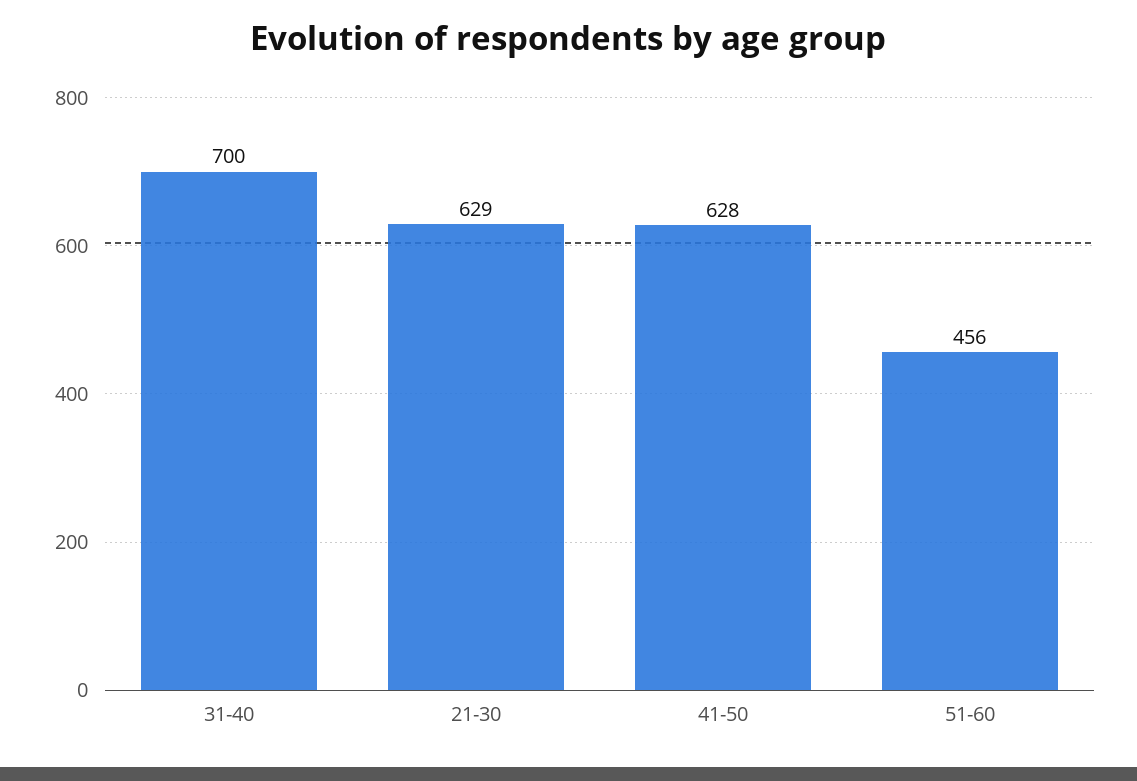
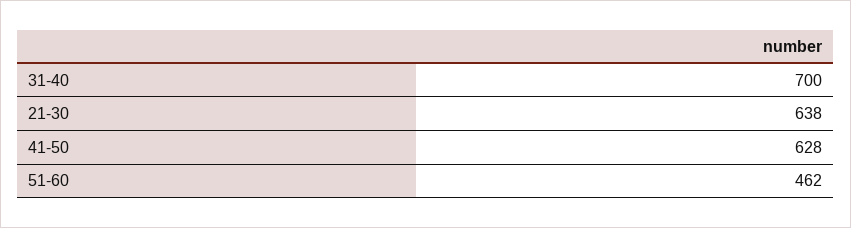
21-30: 629 -> 638
51-60: 456 -> 462

